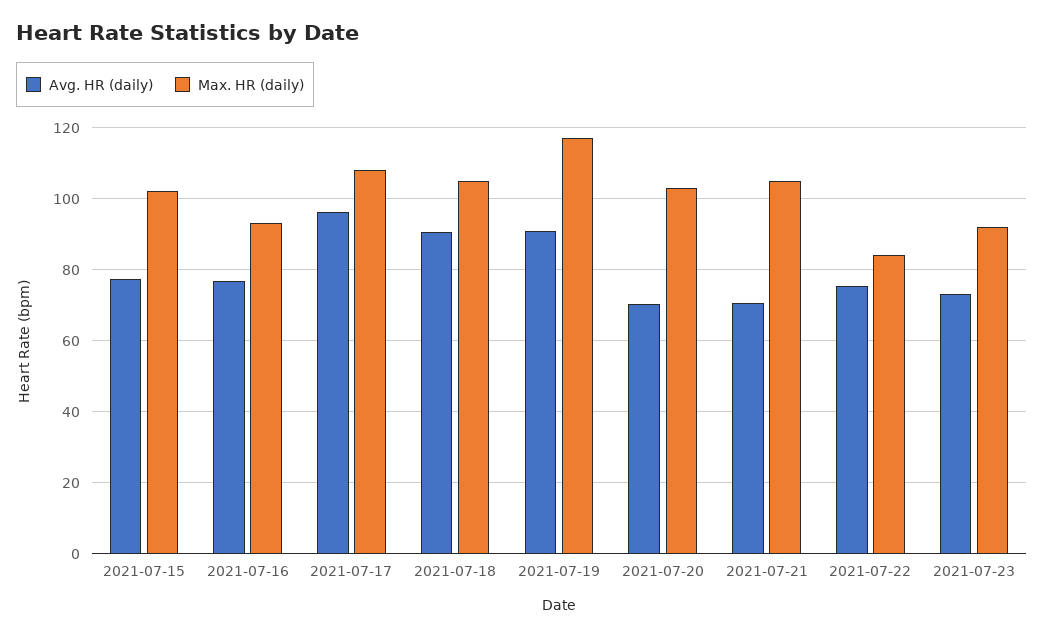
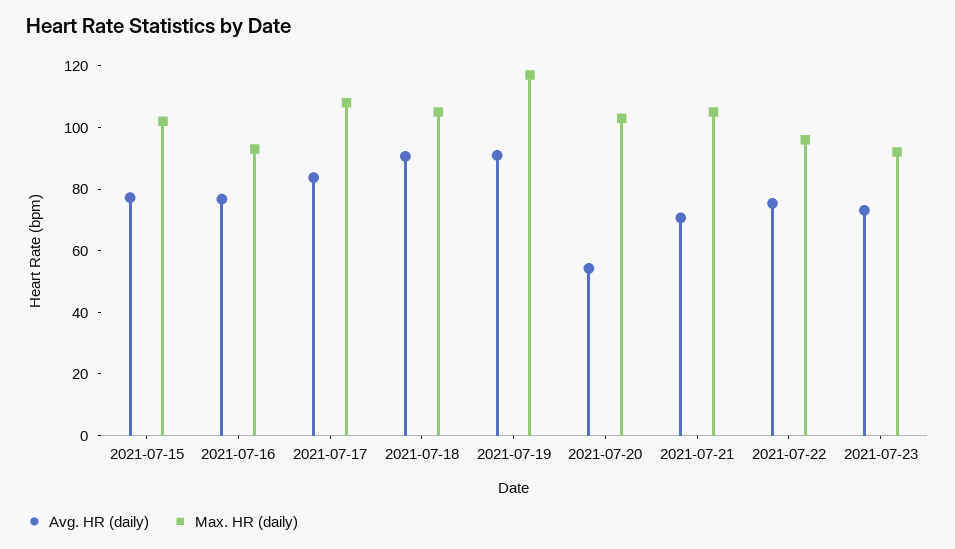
Avg. HR (daily), 2021-07-17: 96 -> 85
Avg. HR (daily), 2021-07-20: 70 -> 55
Max. HR (daily), 2021-07-22: 84 -> 95

